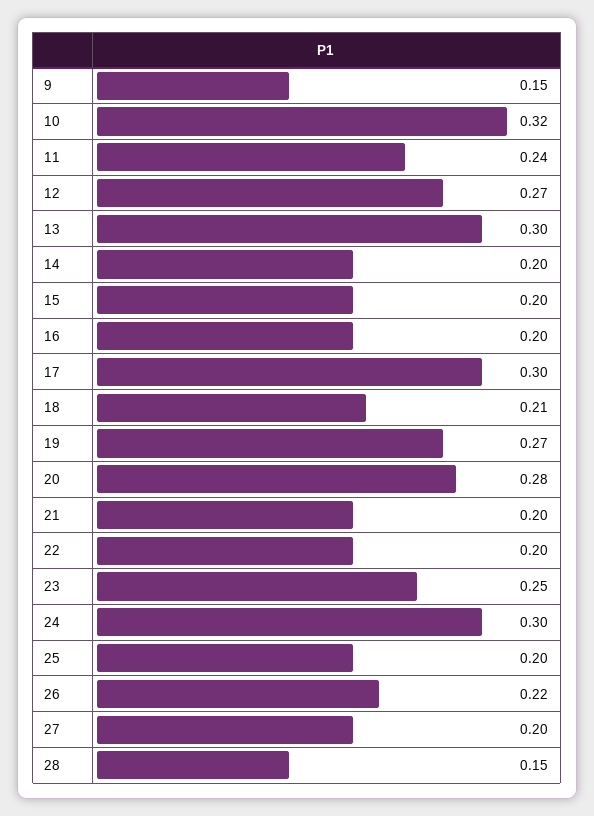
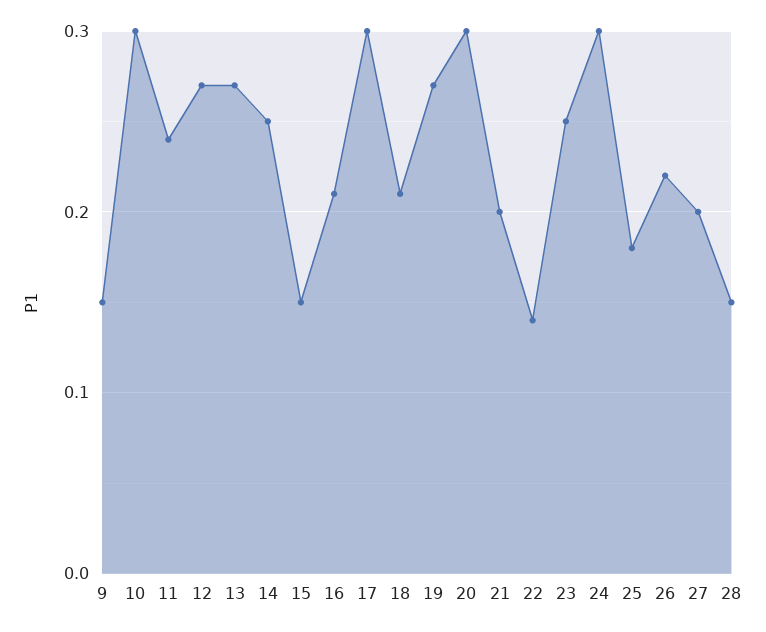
10: 0.32 -> 0.3
13: 0.3 -> 0.27
14: 0.2 -> 0.25
15: 0.2 -> 0.15
16: 0.2 -> 0.21
20: 0.28 -> 0.3
22: 0.2 -> 0.14
25: 0.2 -> 0.18

